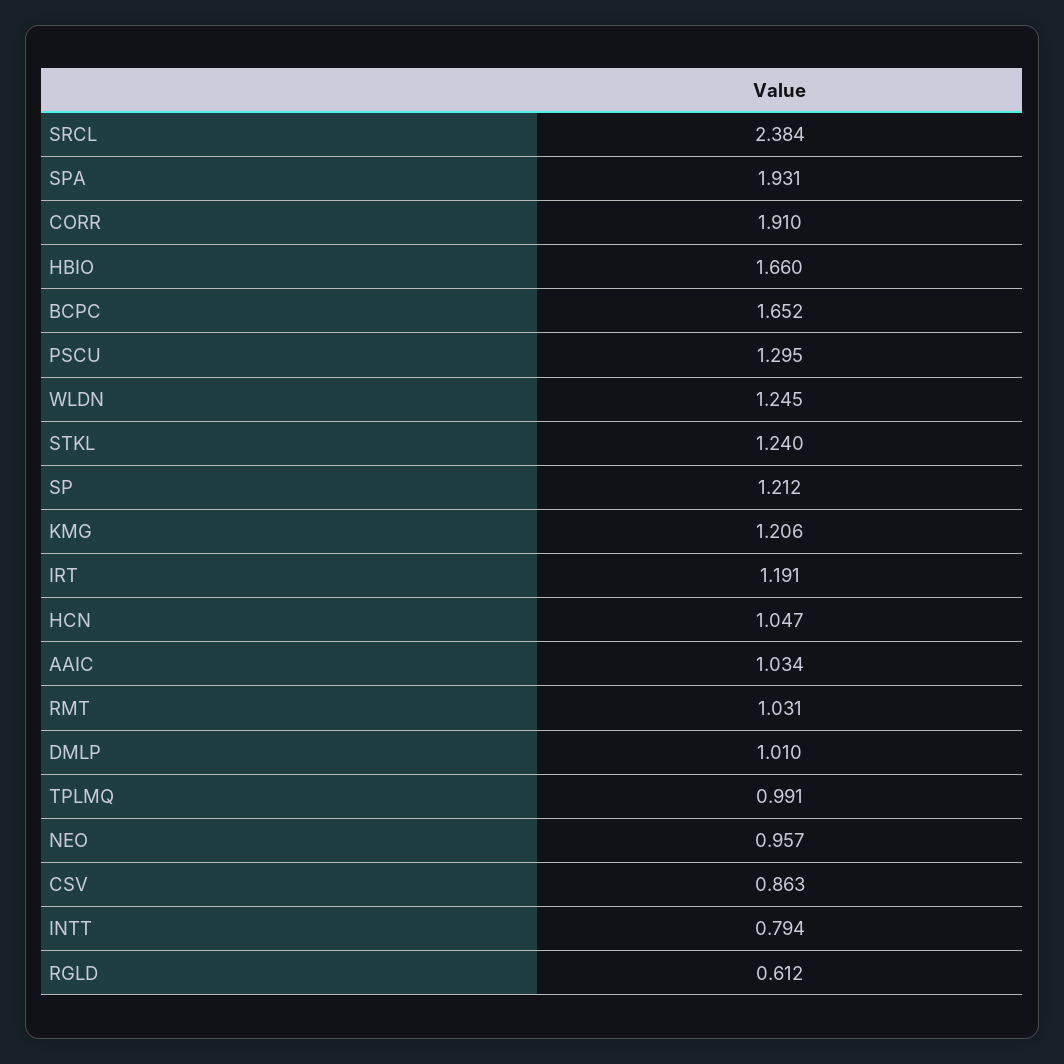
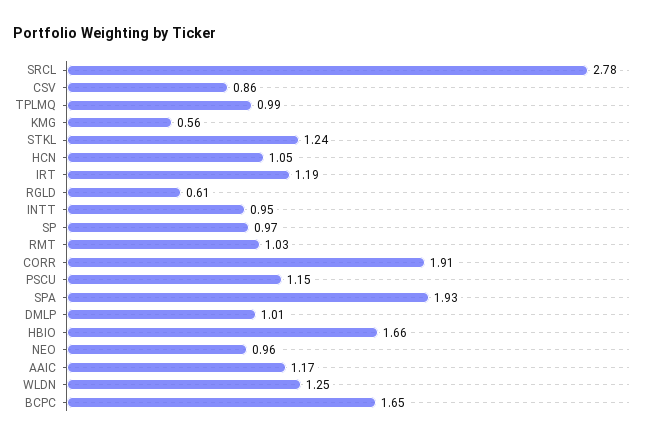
SRCL: 2.384 -> 2.78
PSCU: 1.295 -> 1.15
SP: 1.212 -> 0.97
KMG: 1.206 -> 0.56
AAIC: 1.034 -> 1.17
INTT: 0.794 -> 0.95

